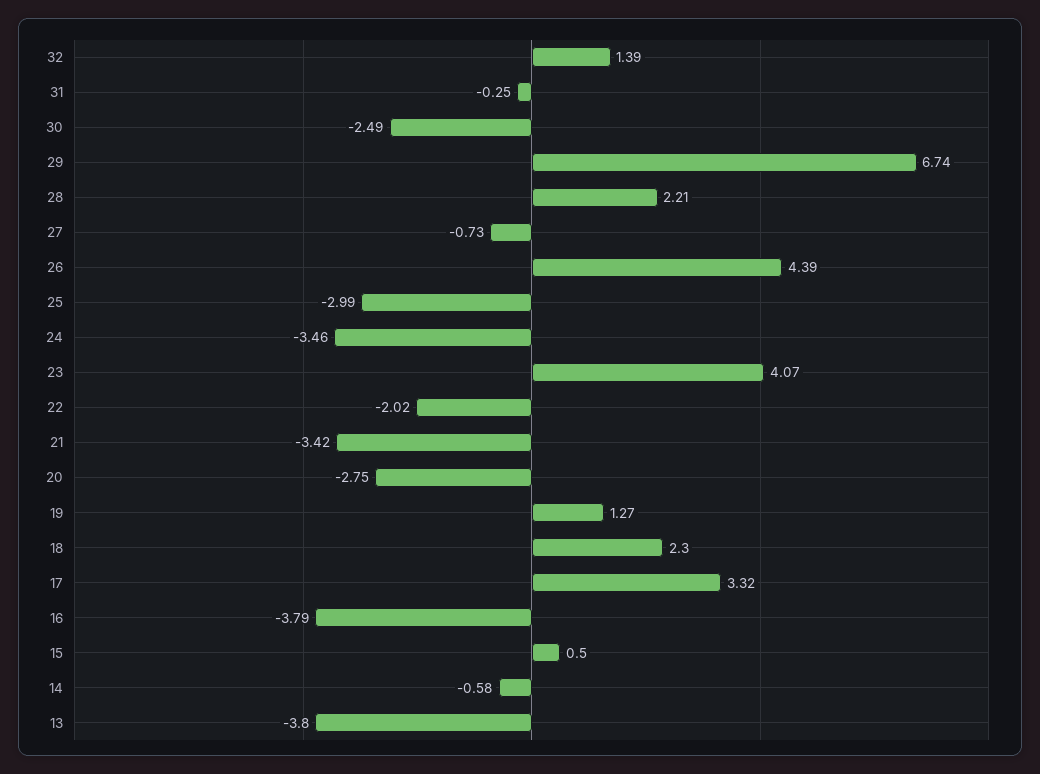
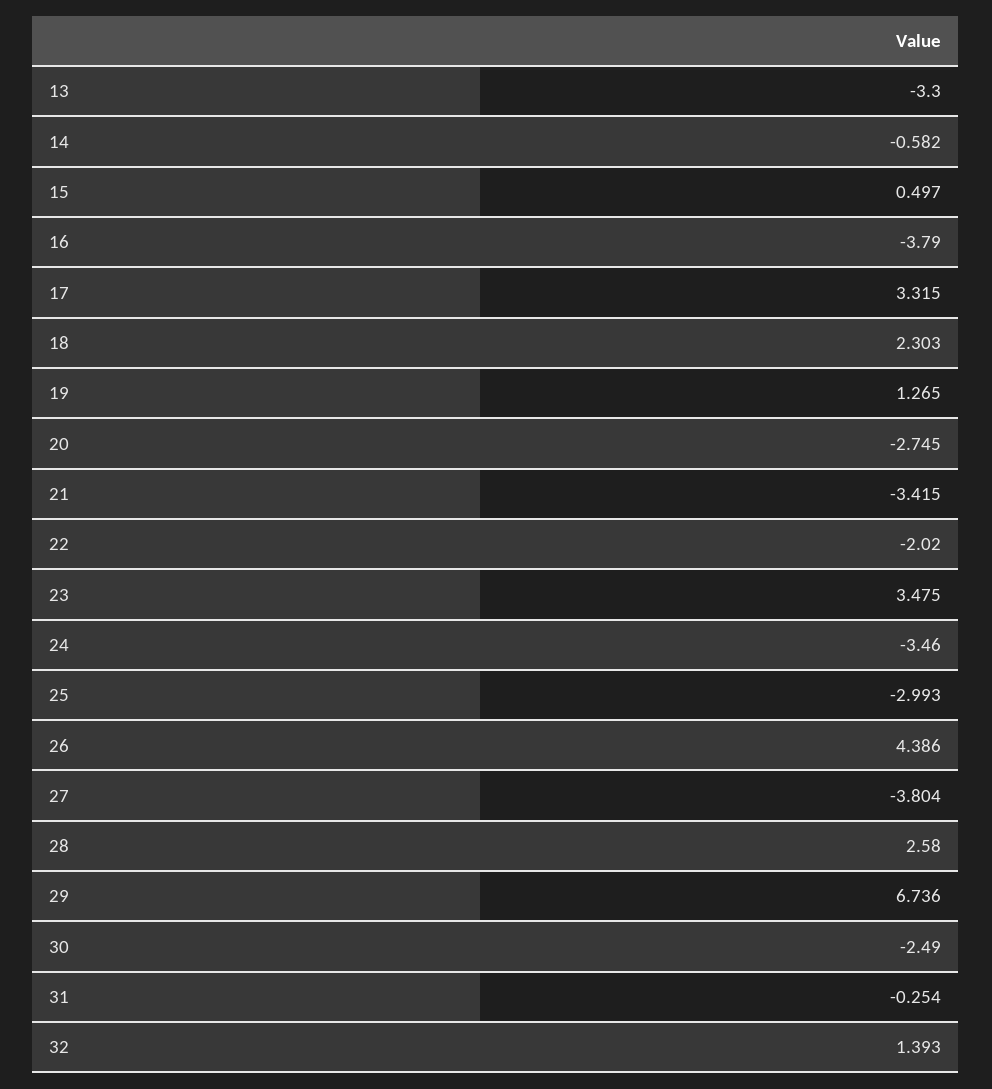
28: 2.21 -> 2.58
27: -0.73 -> -3.804
23: 4.07 -> 3.475
13: -3.8 -> -3.3

